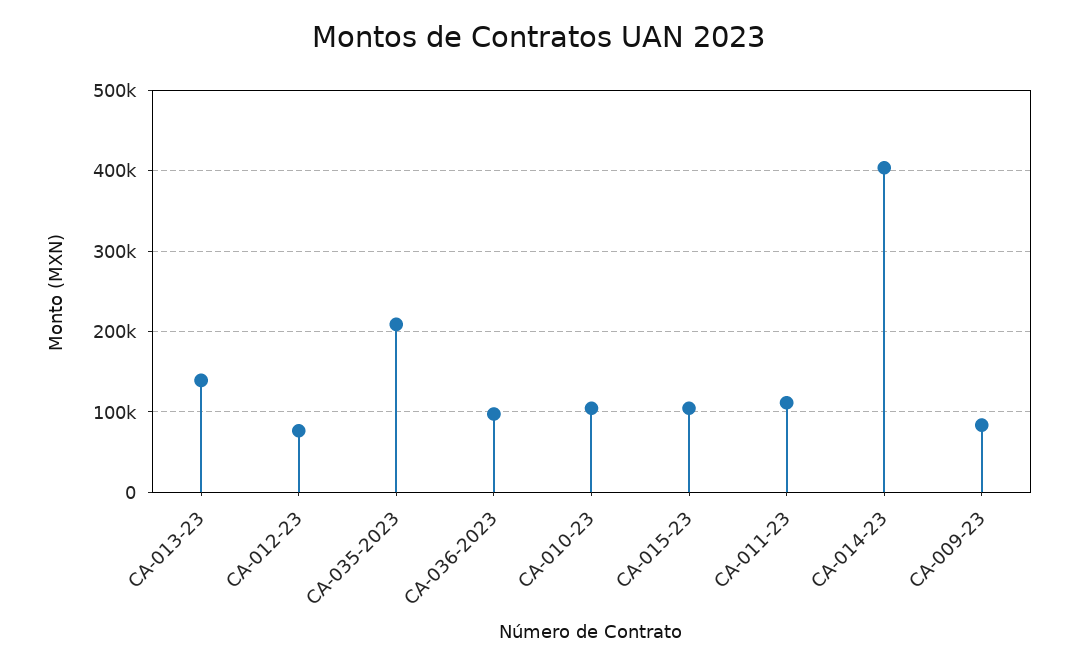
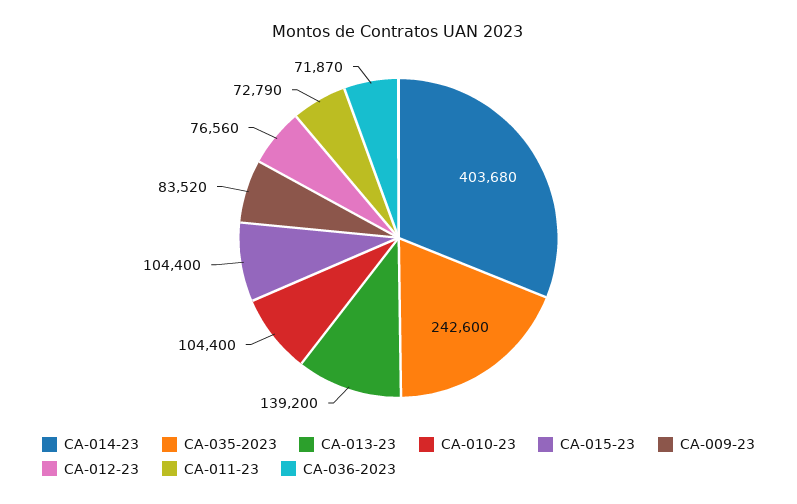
CA-035-2023: 210000 -> 242600
CA-036-2023: 100000 -> 71870
CA-011-23: 110000 -> 72790

